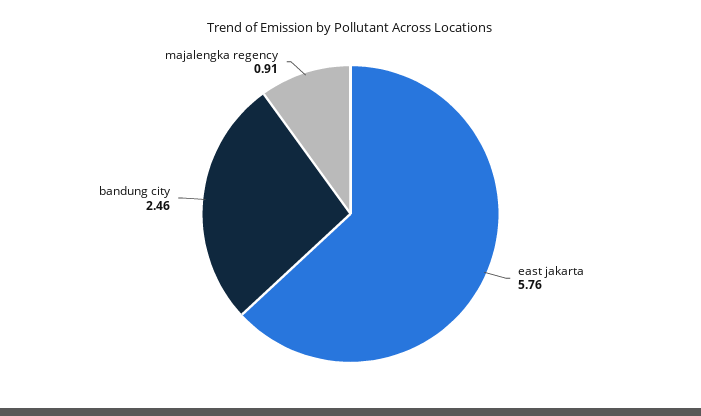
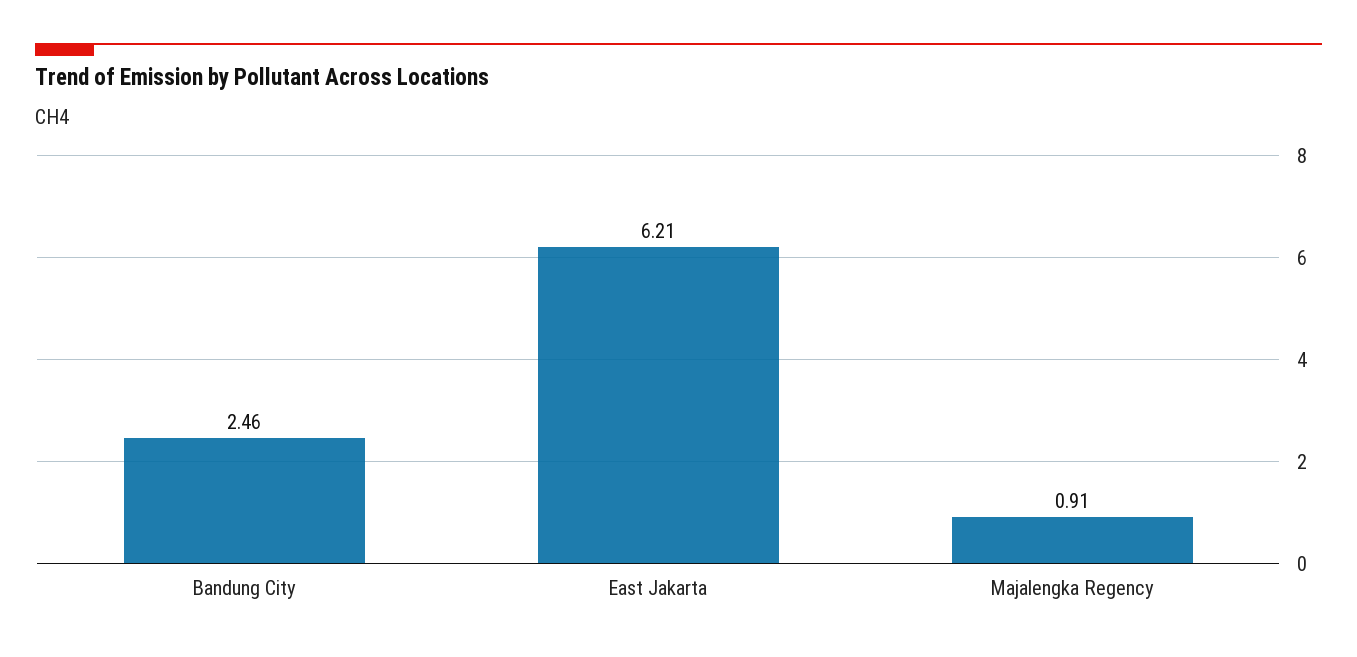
east jakarta: 5.76 -> 6.21

